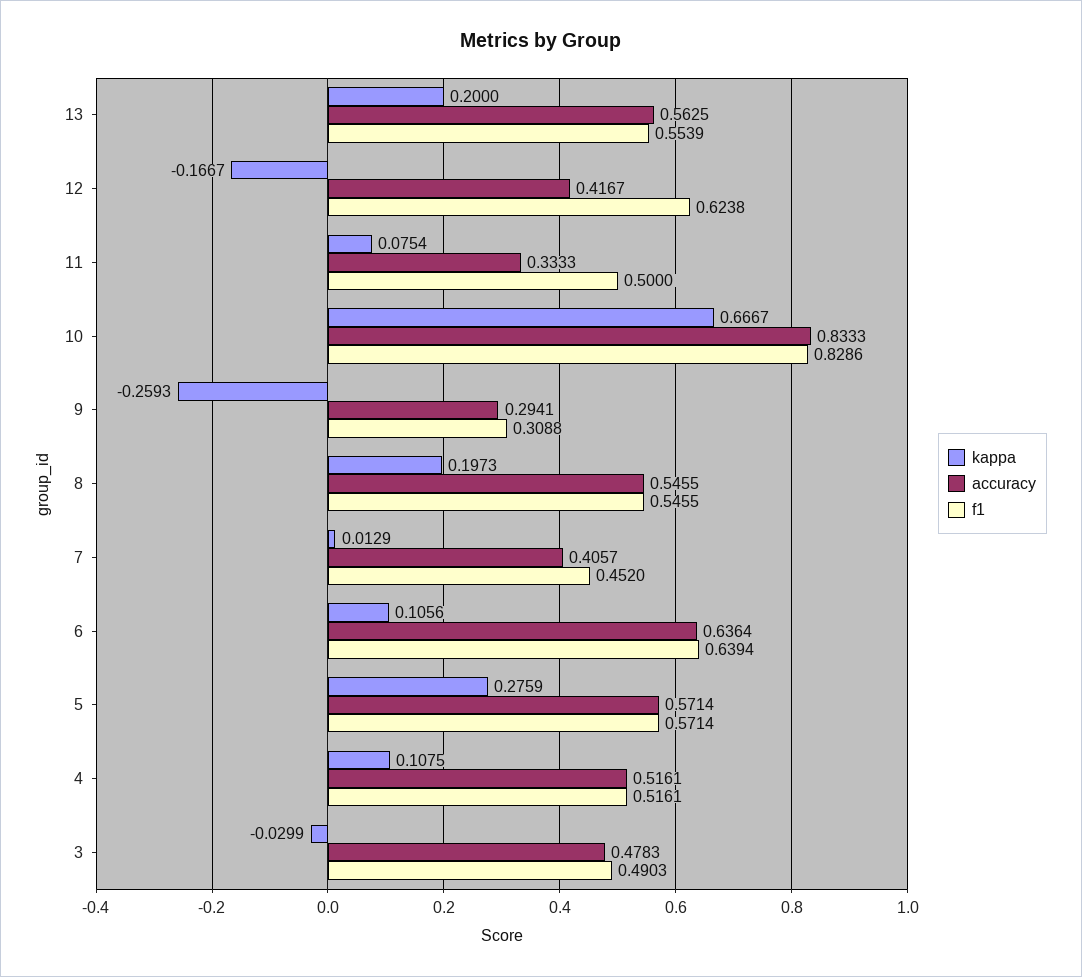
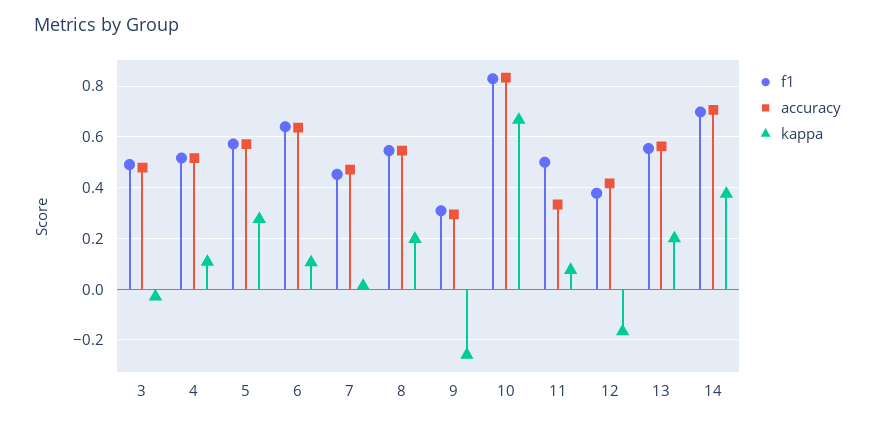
f1, 12: 0.6238 -> 0.375
accuracy, 7: 0.4057 -> 0.475
f1, 14: none -> 0.7
accuracy, 14: none -> 0.7
kappa, 14: none -> 0.375

